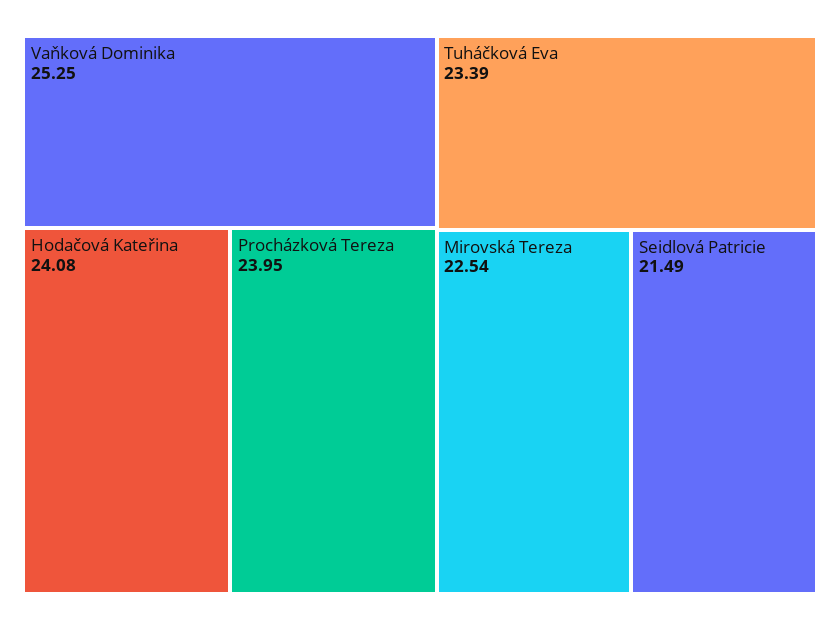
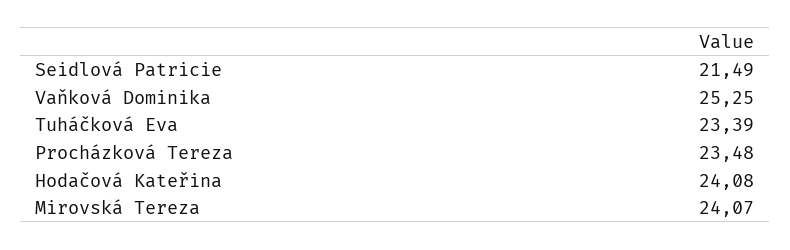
Procházková Tereza: 23.95 -> 23.48
Mirovská Tereza: 22.54 -> 24.07

